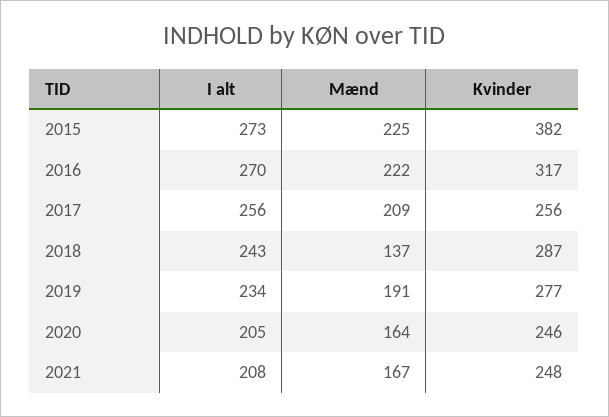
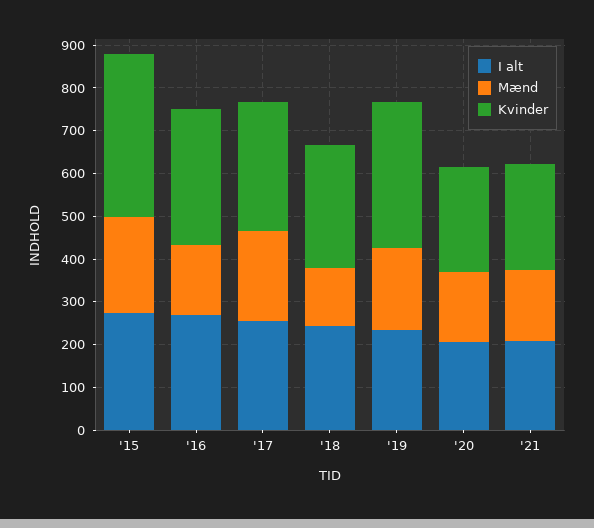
Mænd, 2016: 222 -> 160
Kvinder, 2017: 256 -> 300
Kvinder, 2019: 277 -> 340

